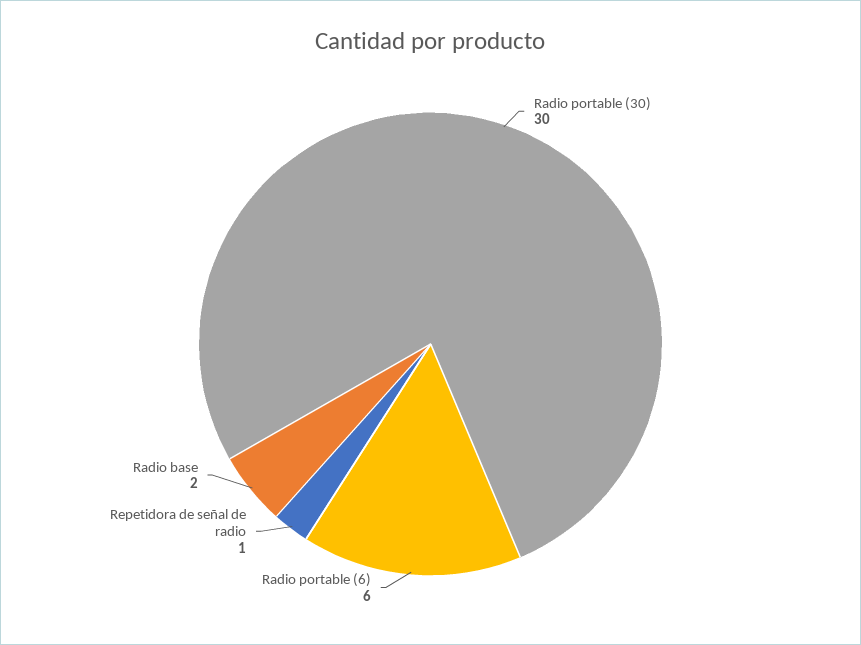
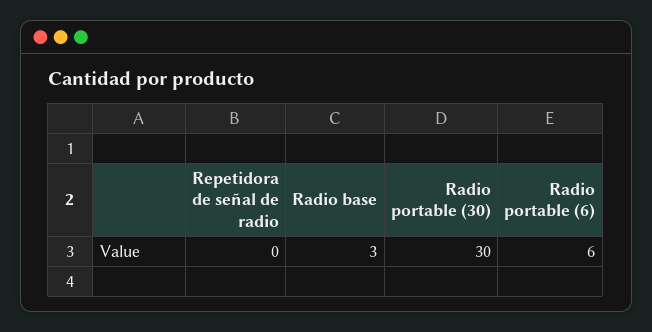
Repetidora de señal de radio: 1 -> 0
Radio base: 2 -> 3

